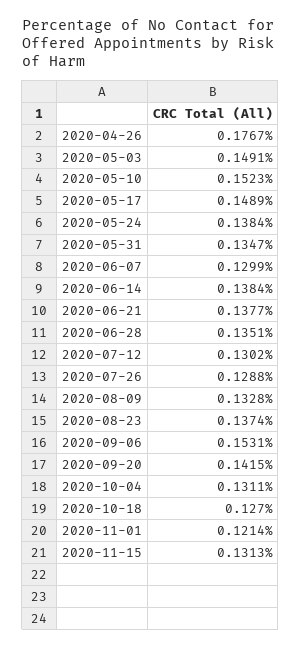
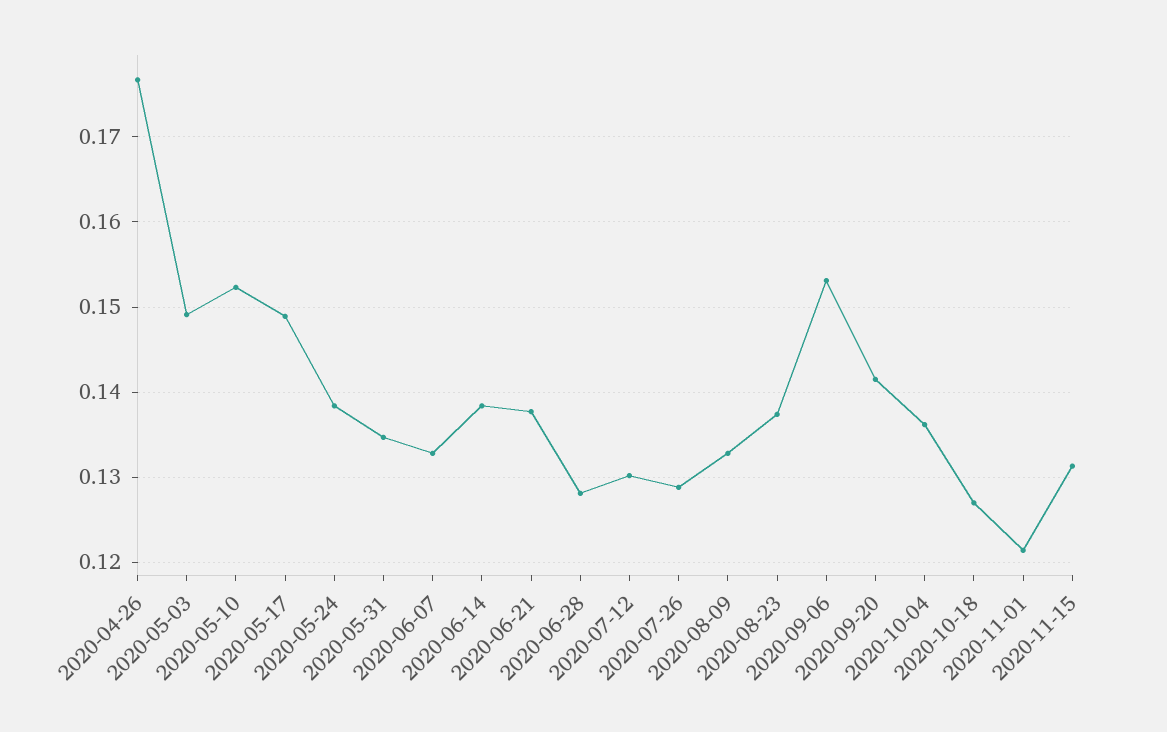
2020-06-07: 0.1299 -> 0.133
2020-06-28: 0.1351 -> 0.128
2020-10-04: 0.1311 -> 0.136

